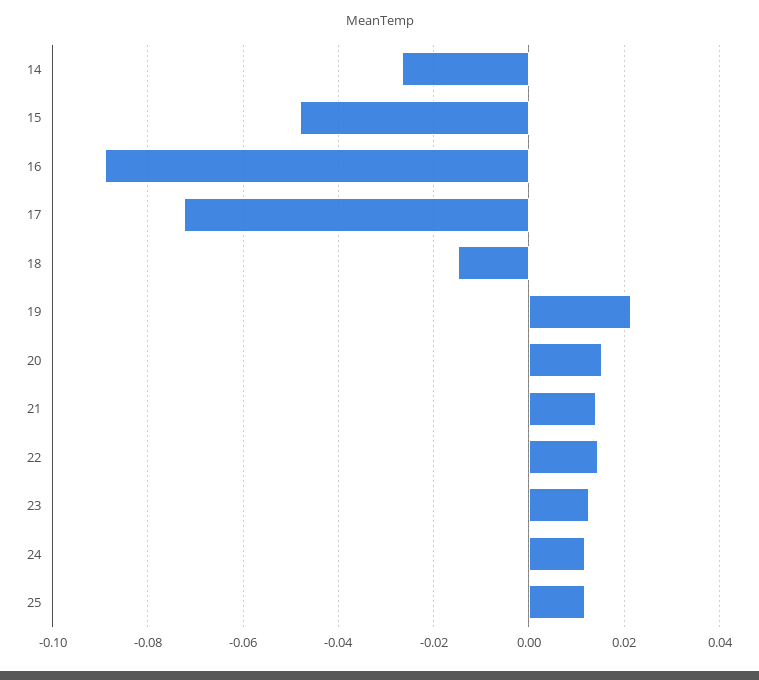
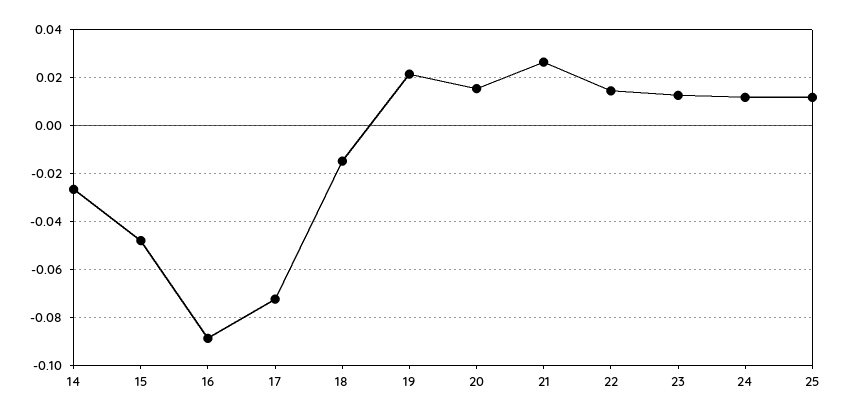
21: 0.014 -> 0.025

